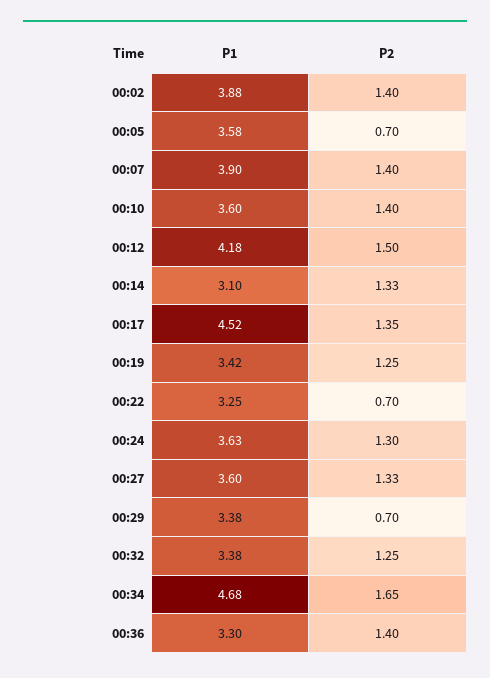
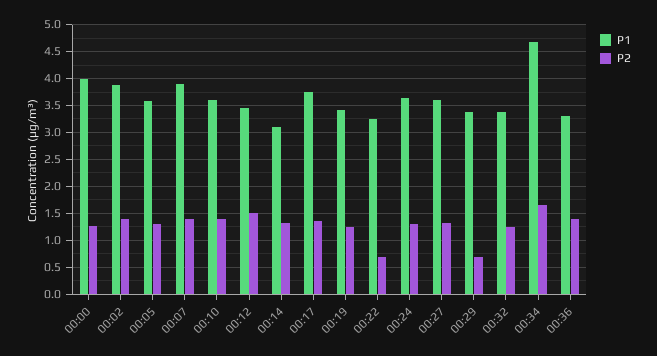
P2, 00:05: 0.7 -> 1.25
P1, 00:12: 4.18 -> 3.5
P1, 00:17: 4.52 -> 3.75
P1, 00:00: none -> 4
P2, 00:00: none -> 1.25

